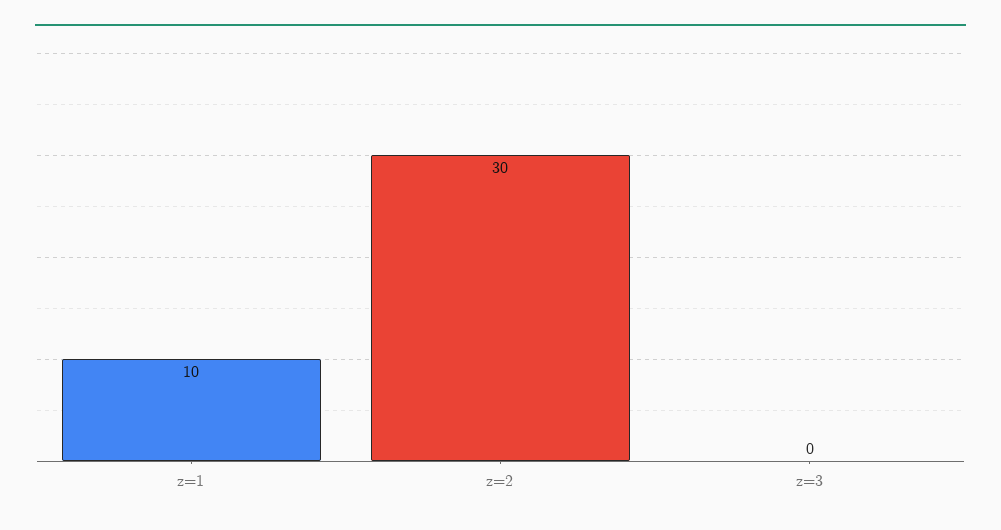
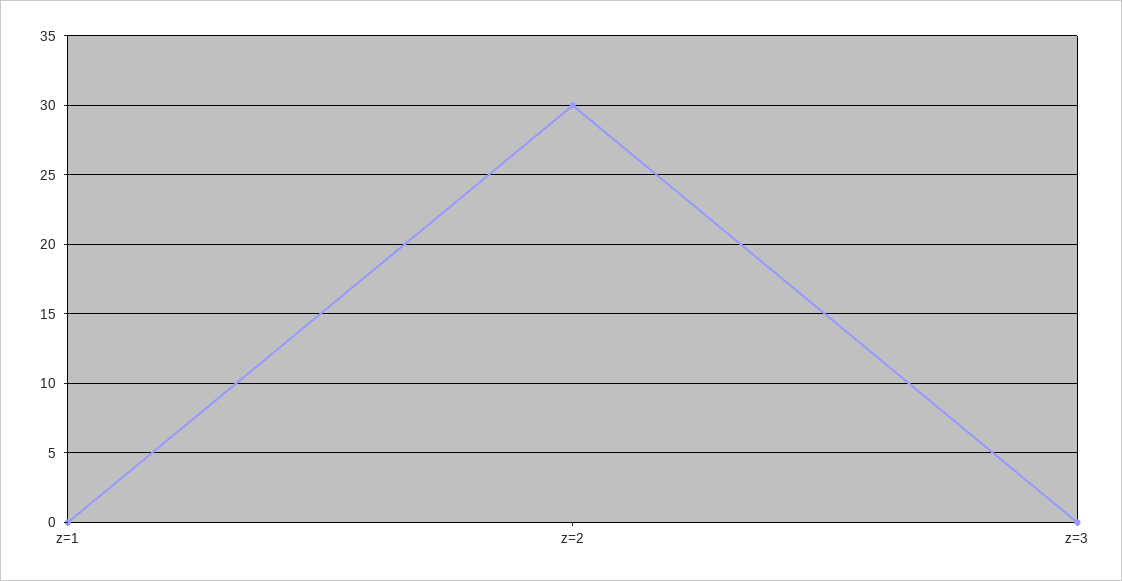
z=1: 10 -> 0

